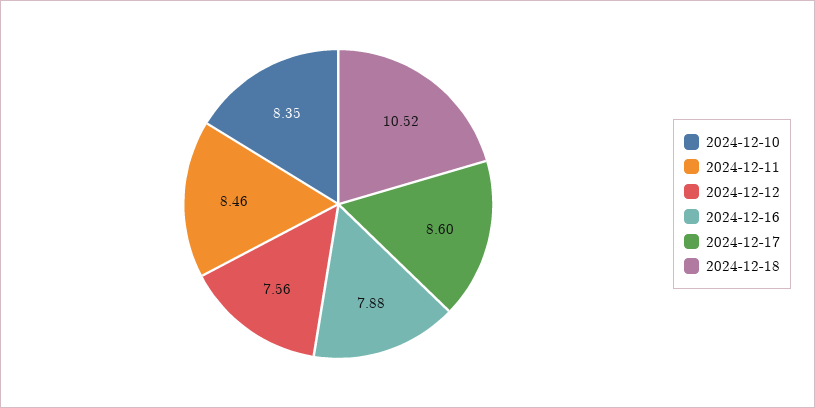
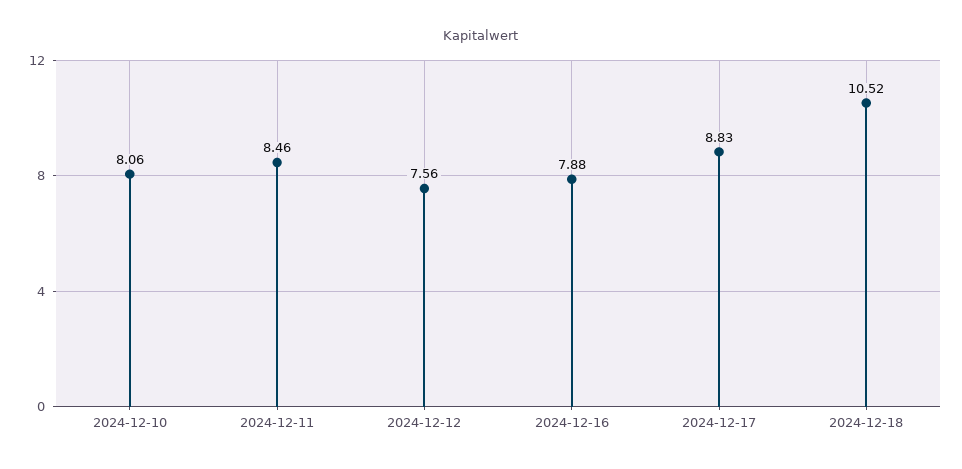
2024-12-10: 8.35 -> 8.06
2024-12-17: 8.6 -> 8.83

